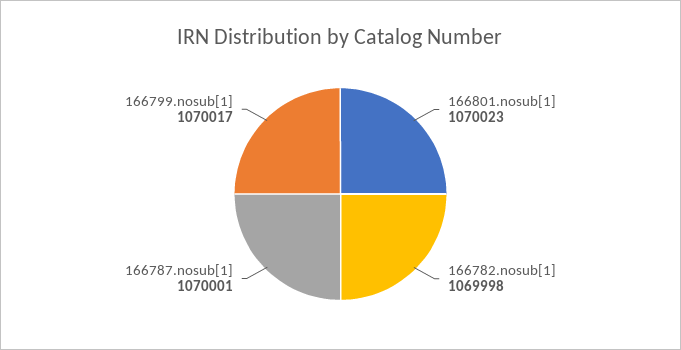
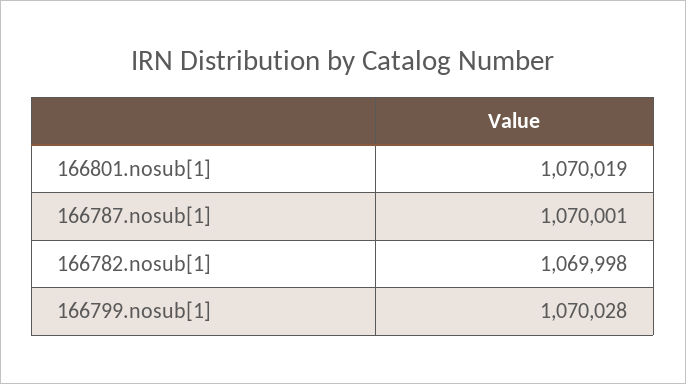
166801.nosub[1]: 1070023 -> 1070019
166799.nosub[1]: 1070017 -> 1070028

